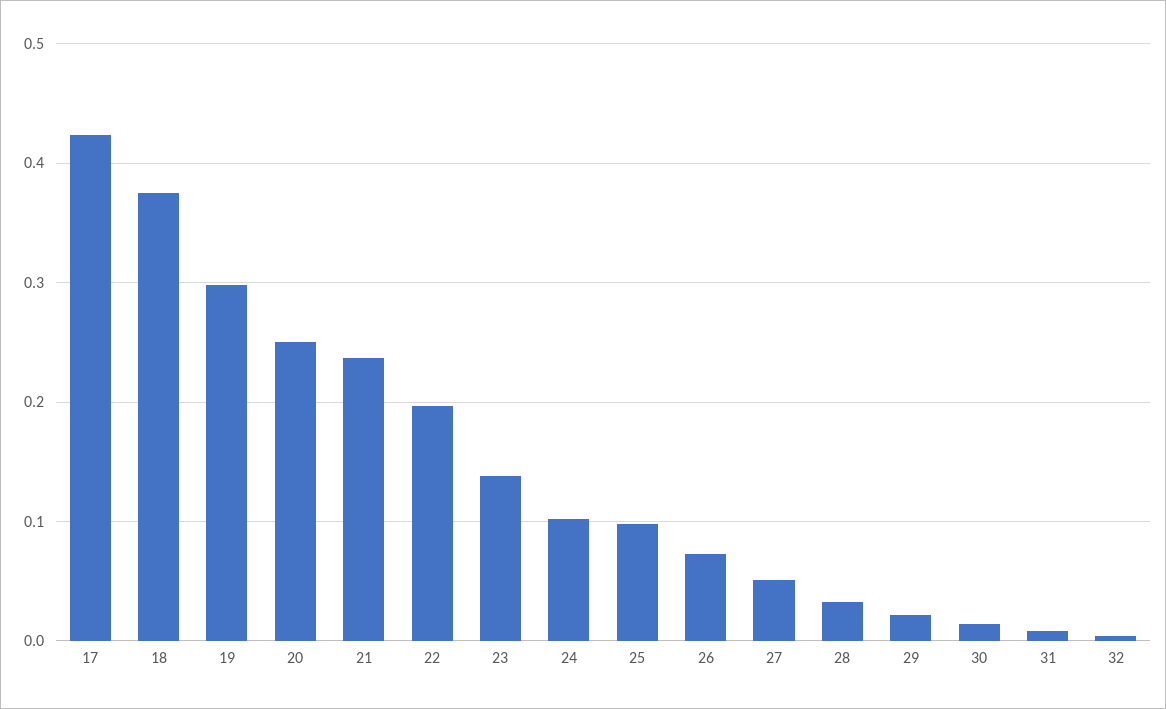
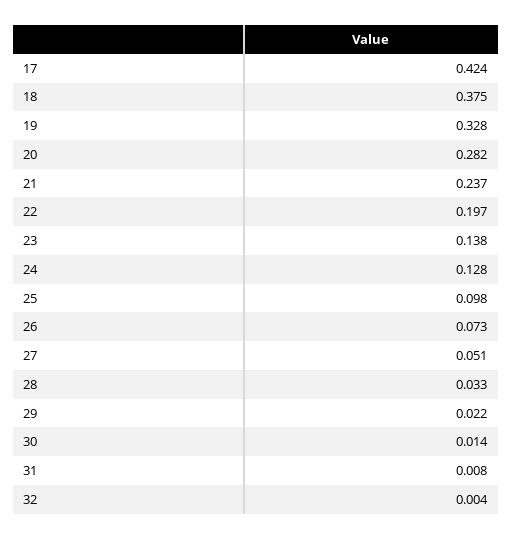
19: 0.3 -> 0.328
20: 0.25 -> 0.282
24: 0.1 -> 0.128

